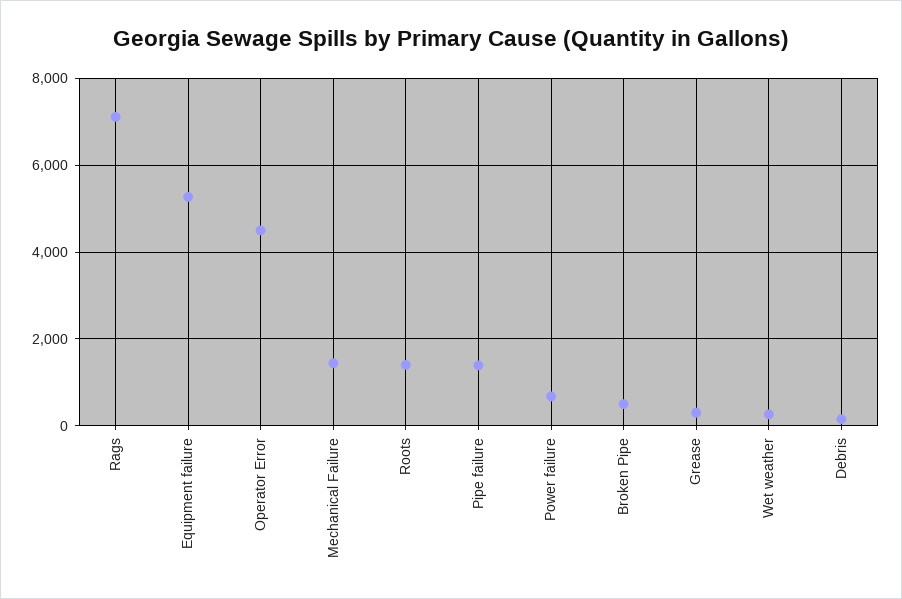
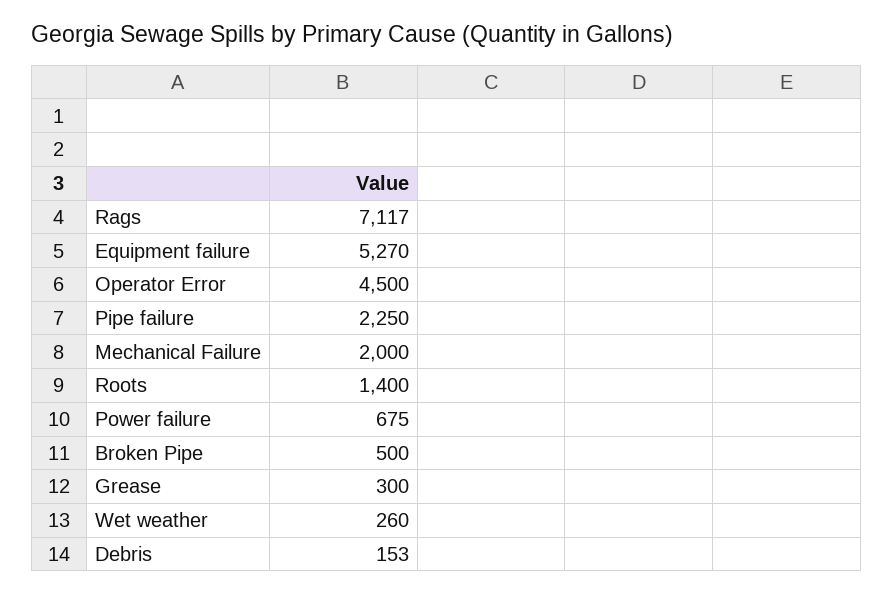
Mechanical Failure: 1400 -> 2000
Pipe failure: 1400 -> 2250

